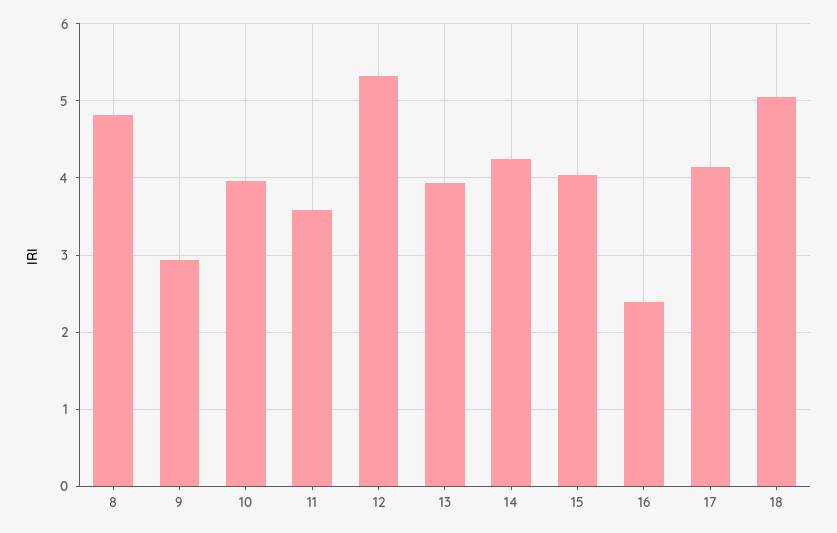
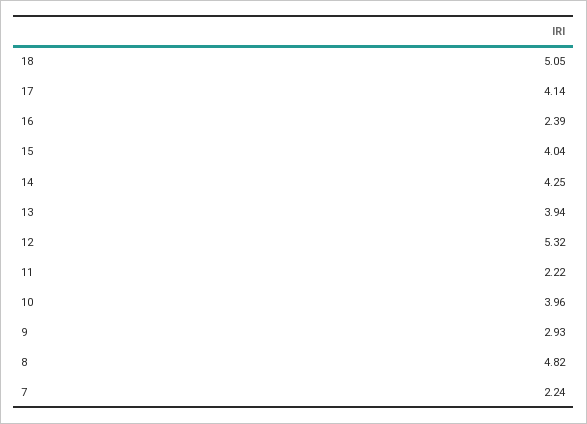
11: 3.6 -> 2.22
7: none -> 2.24

